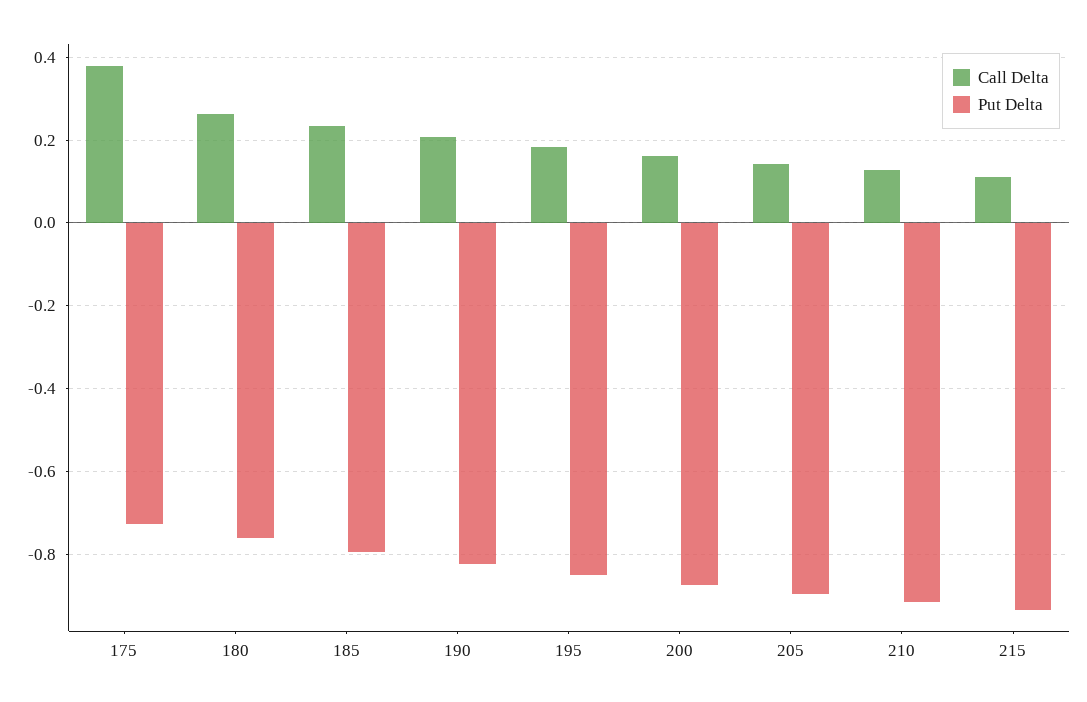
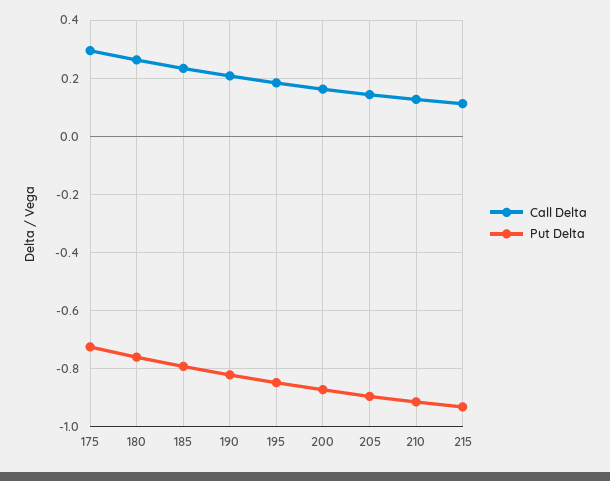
Call Delta, 175: 0.38 -> 0.3

